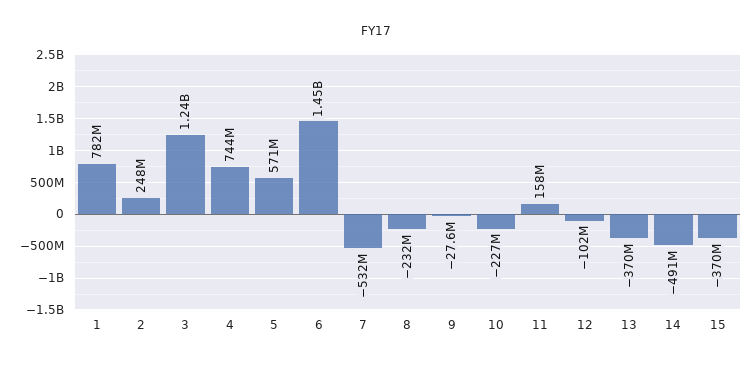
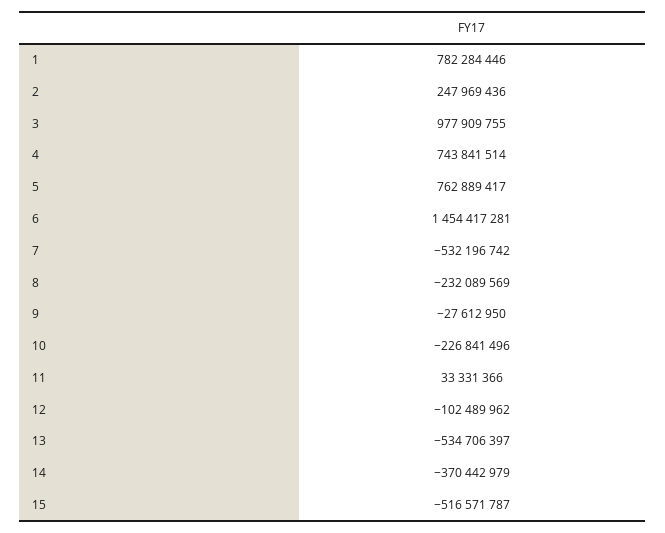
3: 1240000000 -> 977909755
5: 571000000 -> 762889417
11: 158000000 -> 33331366
13: -370000000 -> -534706397
14: -491000000 -> -370442979
15: -370000000 -> -516571787

